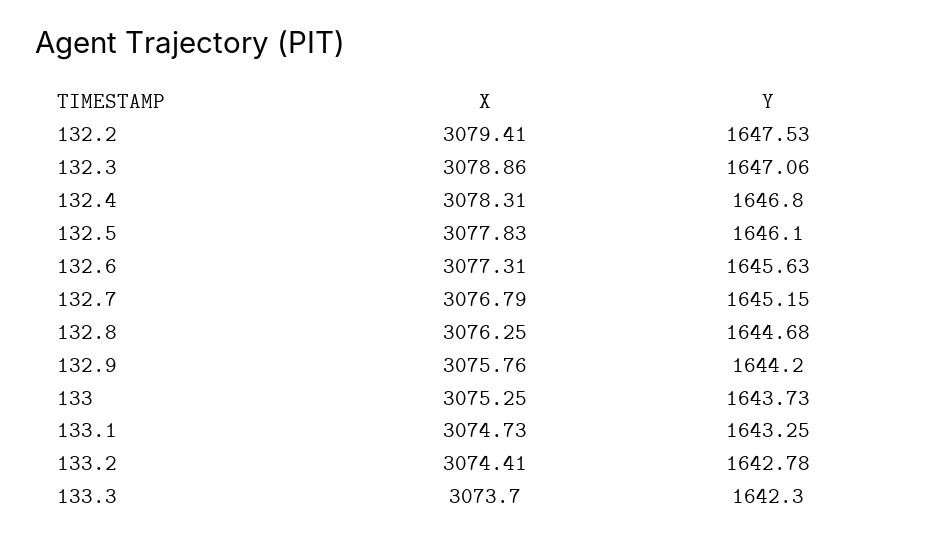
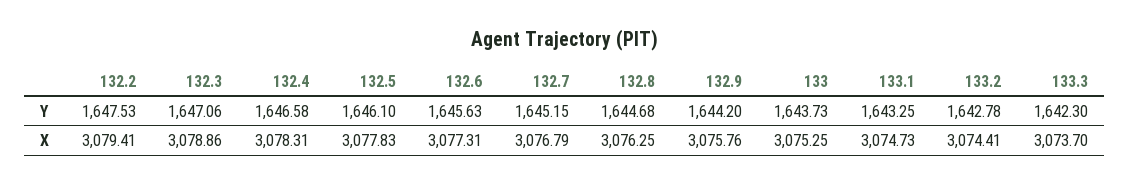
Y, 132.4: 1646.8 -> 1646.58

